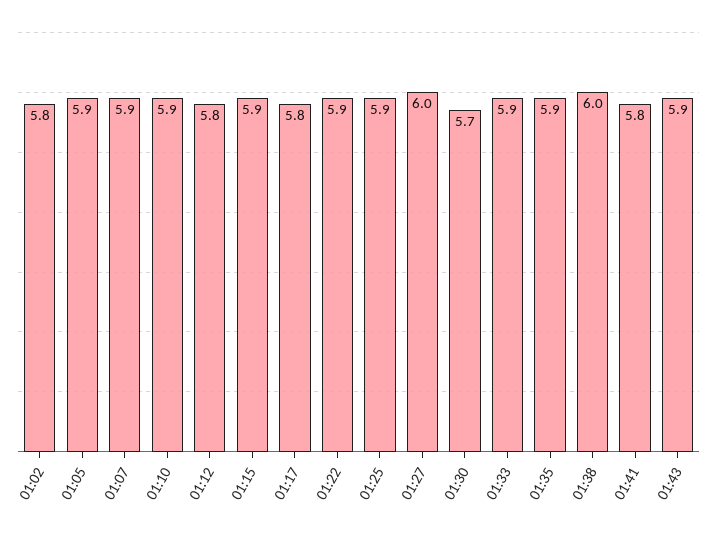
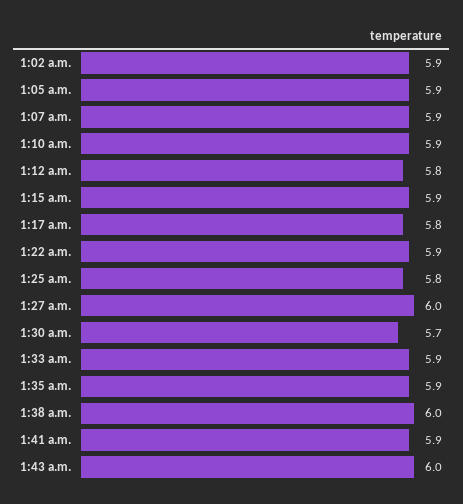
01:02: 5.8 -> 5.9
01:25: 5.9 -> 5.8
01:41: 5.8 -> 5.9
01:43: 5.9 -> 6

